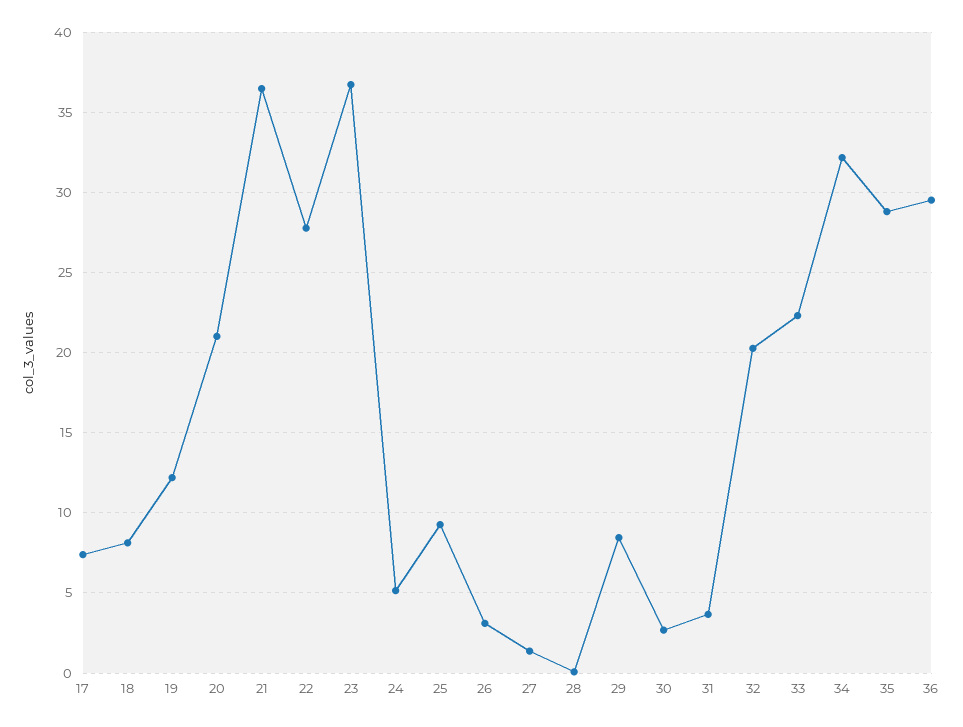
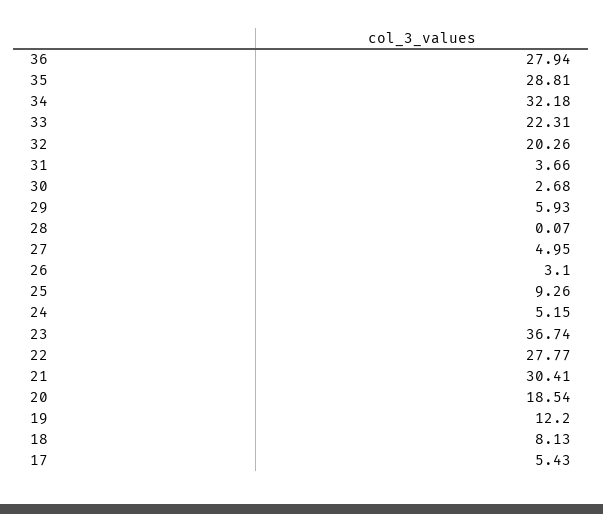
17: 7.5 -> 5.43
20: 21 -> 18.54
21: 36.5 -> 30.41
27: 1.5 -> 4.95
29: 8.5 -> 5.93
36: 29.5 -> 27.94

